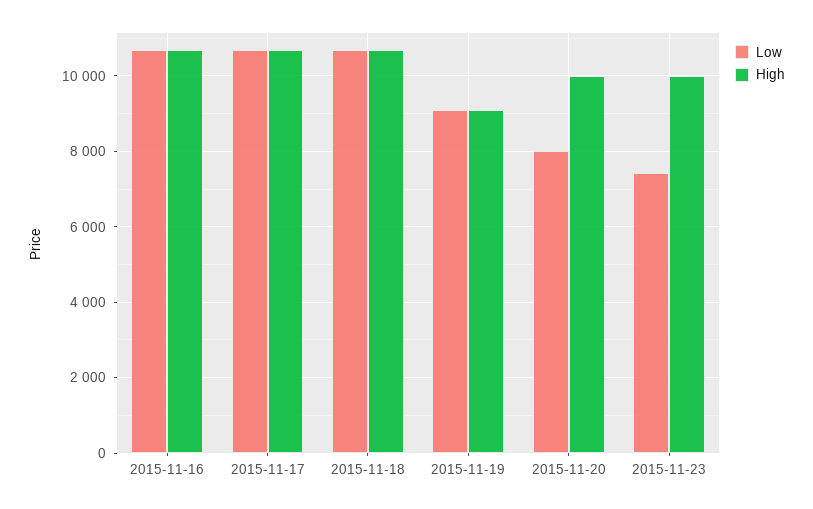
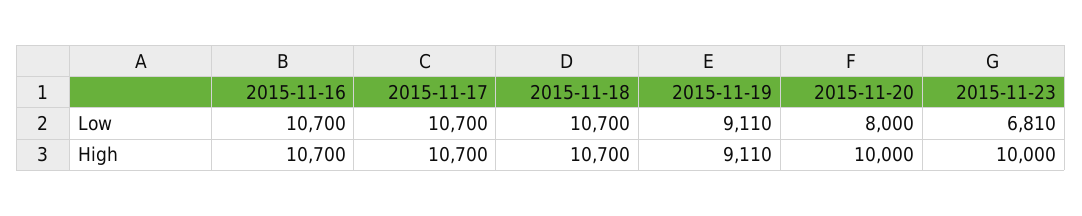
Low, 2015-11-23: 7400 -> 6810

